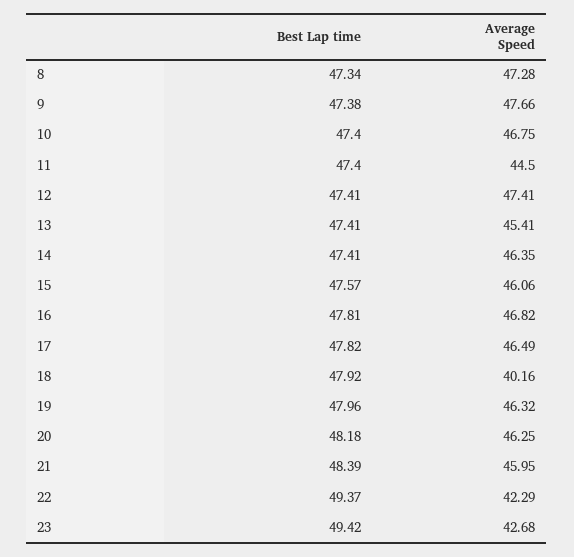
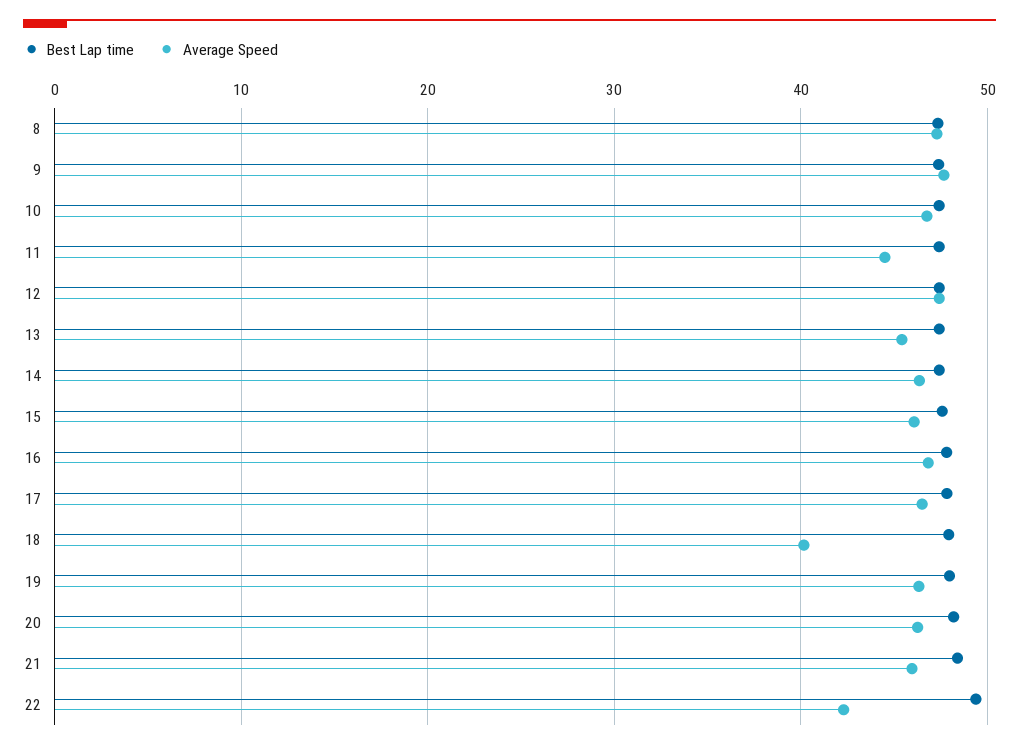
Best Lap time, 23: 49.42 -> none
Average Speed, 23: 42.68 -> none

